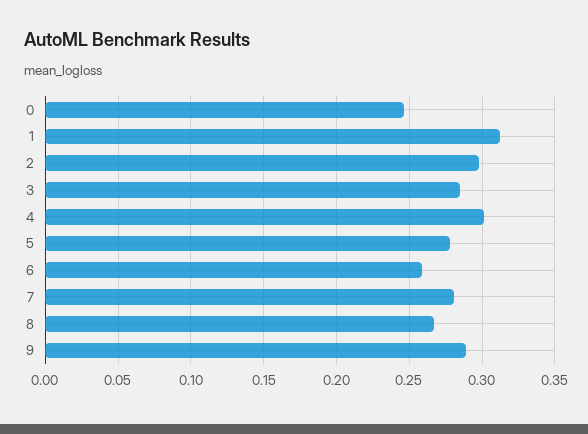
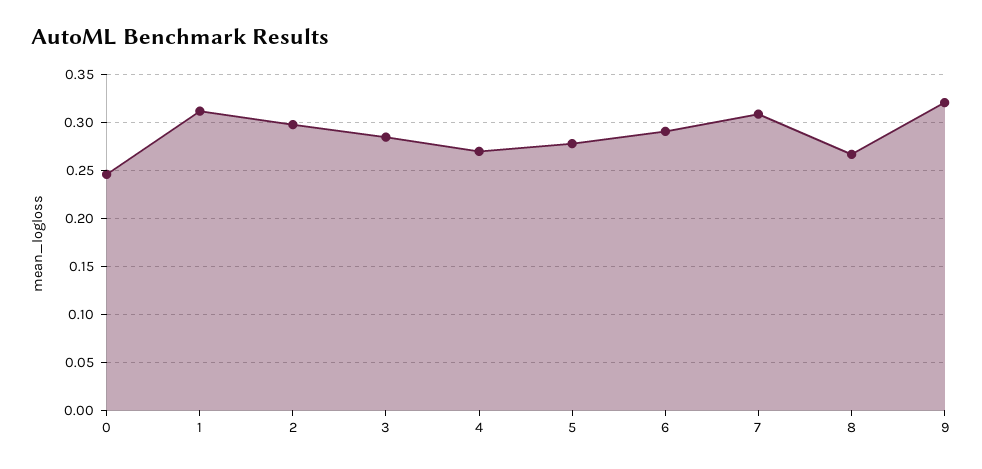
4: 0.3 -> 0.27
6: 0.26 -> 0.29
7: 0.28 -> 0.31
9: 0.29 -> 0.32

